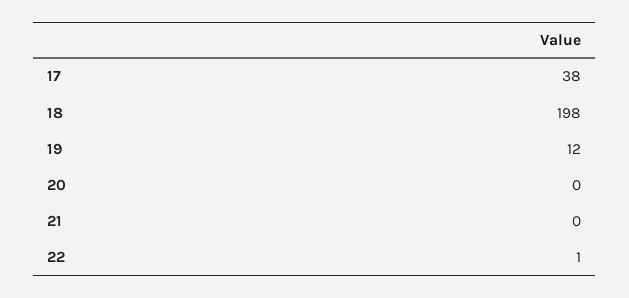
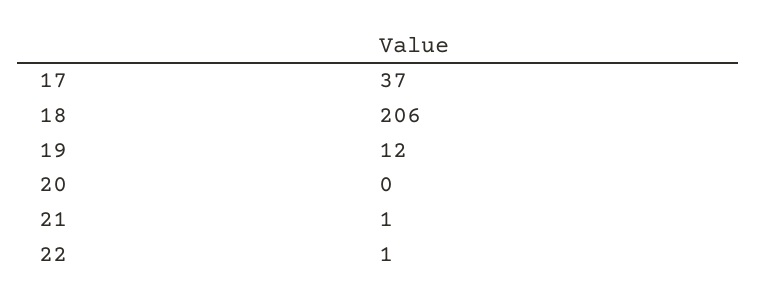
17: 38 -> 37
18: 198 -> 206
21: 0 -> 1

